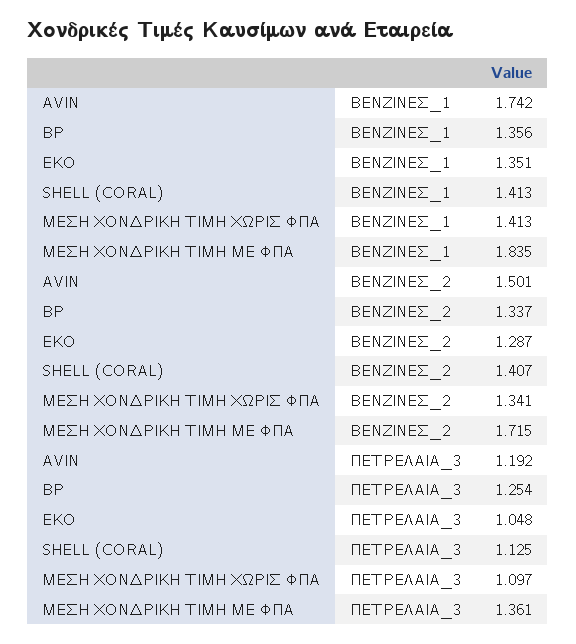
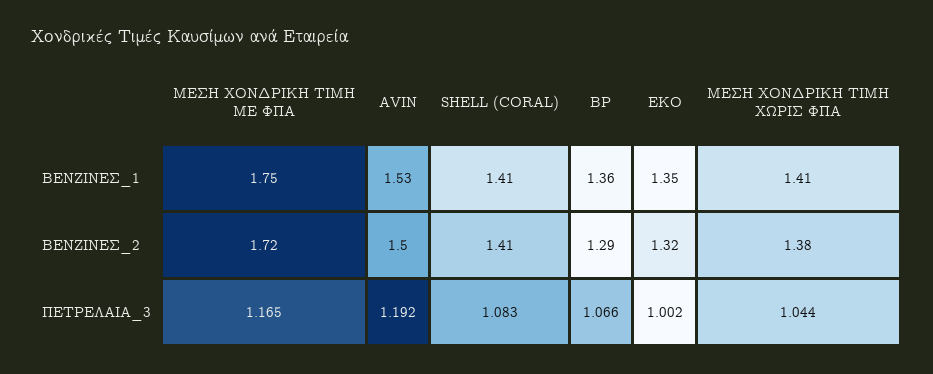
AVIN, ΒΕΝΖΙΝΕΣ_1: 1.742 -> 1.53
ΜΕΣΗ ΧΟΝΔΡΙΚΗ ΤΙΜΗ ΜΕ ΦΠΑ, ΒΕΝΖΙΝΕΣ_1: 1.835 -> 1.75
BP, ΒΕΝΖΙΝΕΣ_2: 1.337 -> 1.29
EKO, ΒΕΝΖΙΝΕΣ_2: 1.287 -> 1.32
ΜΕΣΗ ΧΟΝΔΡΙΚΗ ΤΙΜΗ ΧΩΡΙΣ ΦΠΑ, ΒΕΝΖΙΝΕΣ_2: 1.341 -> 1.38
BP, ΠΕΤΡΕΛΑΙΑ_3: 1.254 -> 1.066
EKO, ΠΕΤΡΕΛΑΙΑ_3: 1.048 -> 1.002
SHELL (CORAL), ΠΕΤΡΕΛΑΙΑ_3: 1.125 -> 1.083
ΜΕΣΗ ΧΟΝΔΡΙΚΗ ΤΙΜΗ ΧΩΡΙΣ ΦΠΑ, ΠΕΤΡΕΛΑΙΑ_3: 1.097 -> 1.044
ΜΕΣΗ ΧΟΝΔΡΙΚΗ ΤΙΜΗ ΜΕ ΦΠΑ, ΠΕΤΡΕΛΑΙΑ_3: 1.361 -> 1.165

